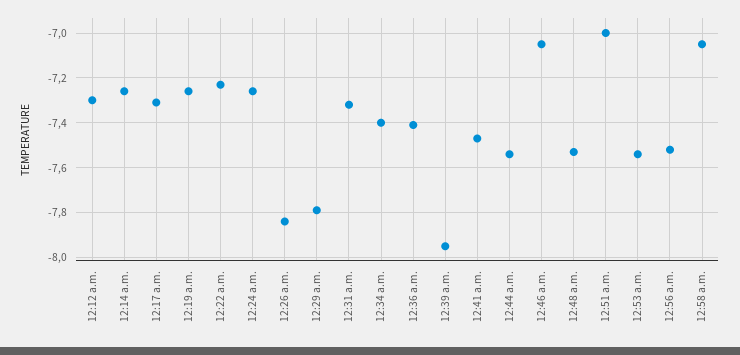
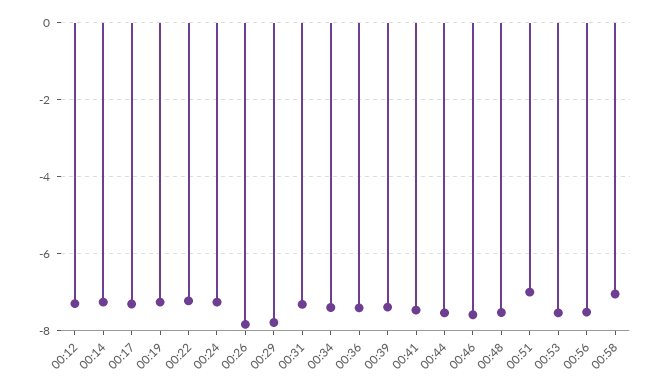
12:39 a.m.: -7.95 -> -7.4
12:46 a.m.: -7.05 -> -7.6

